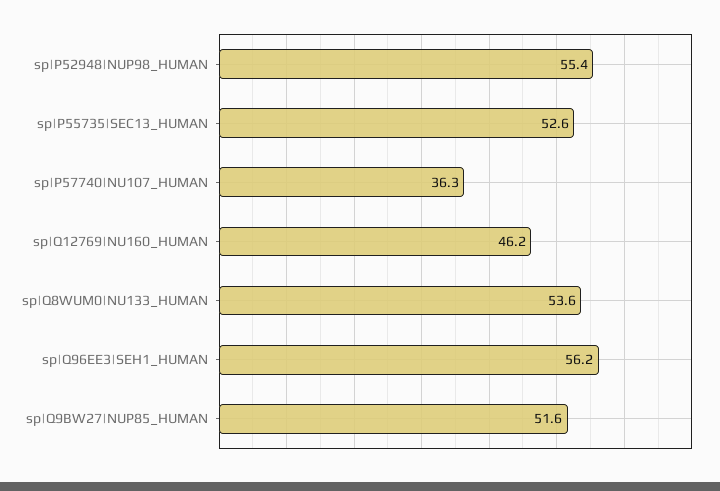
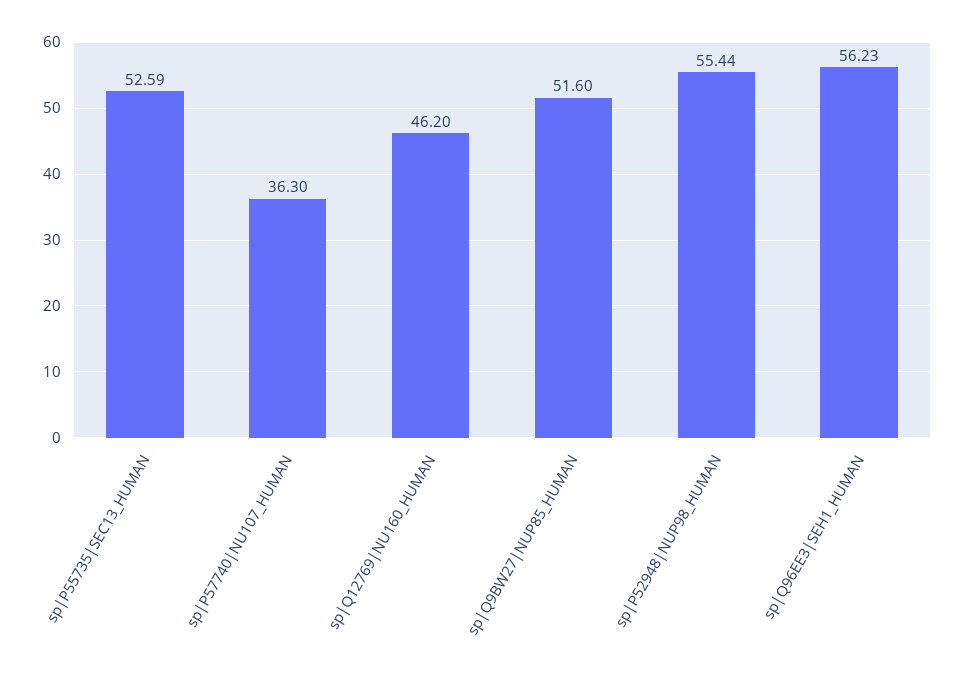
sp|Q8WUM0|NU133_HUMAN: 53.6 -> none

